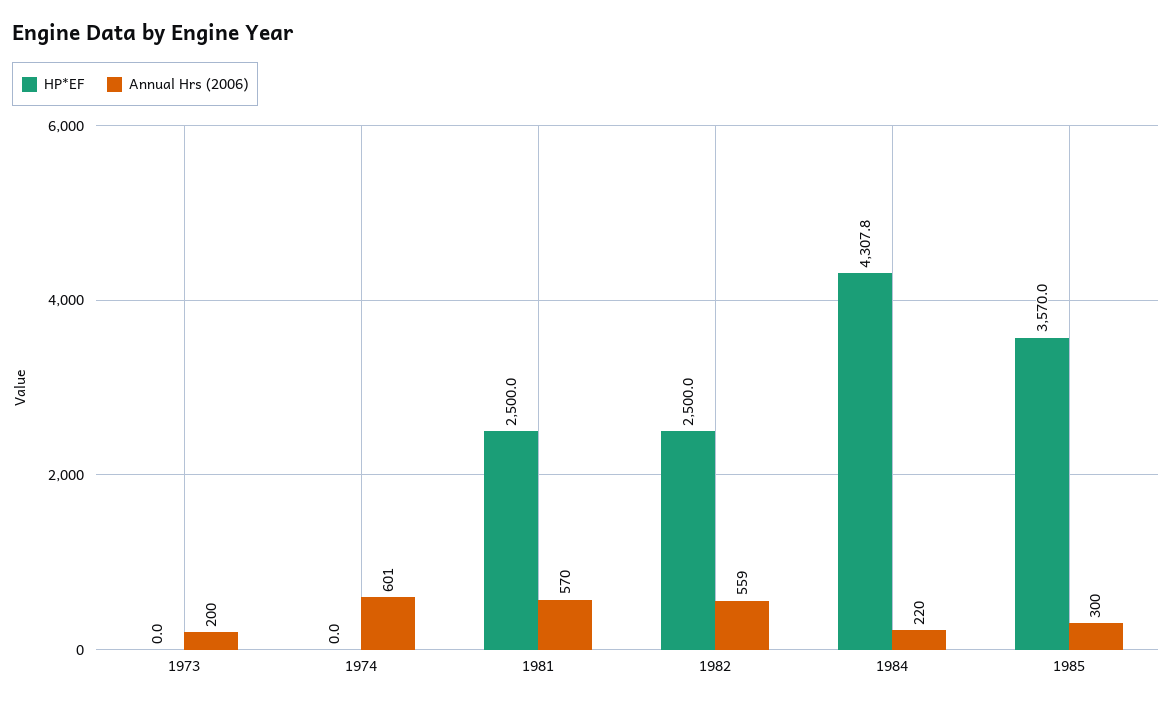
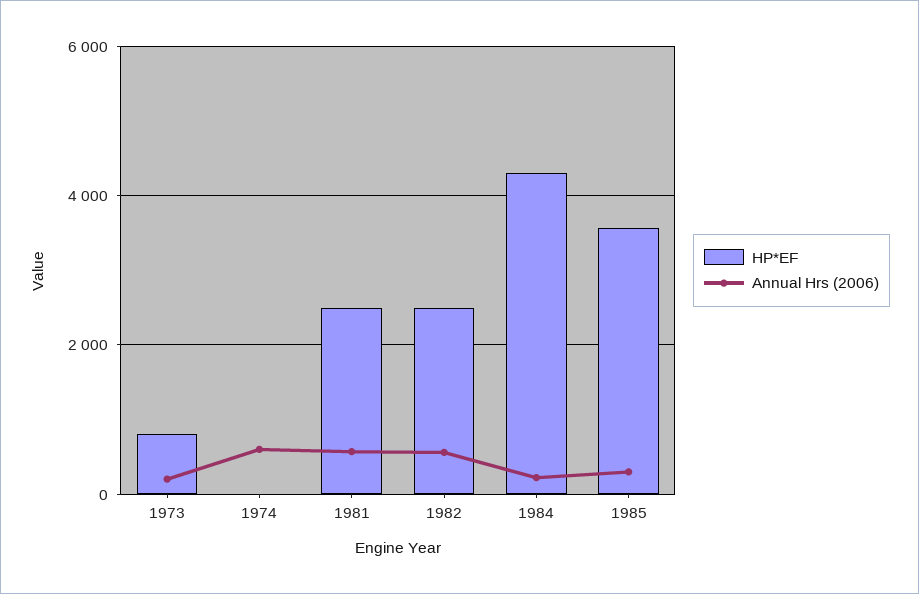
HP*EF, 1973: 0 -> 800

